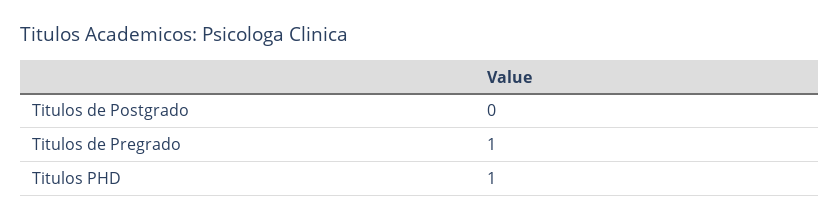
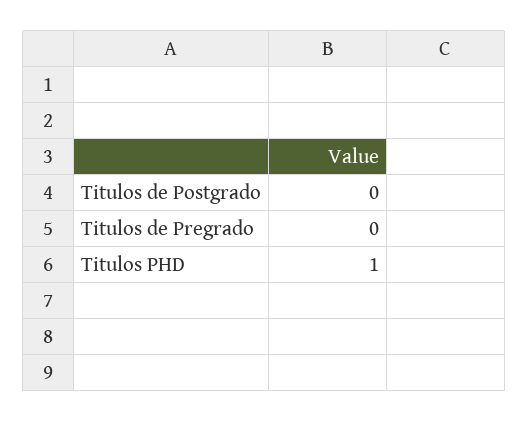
Titulos de Pregrado: 1 -> 0

